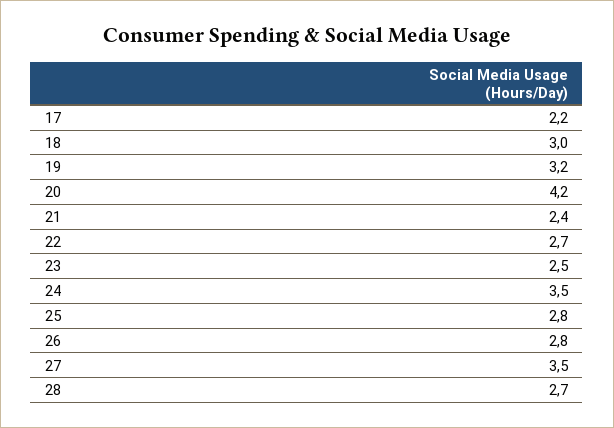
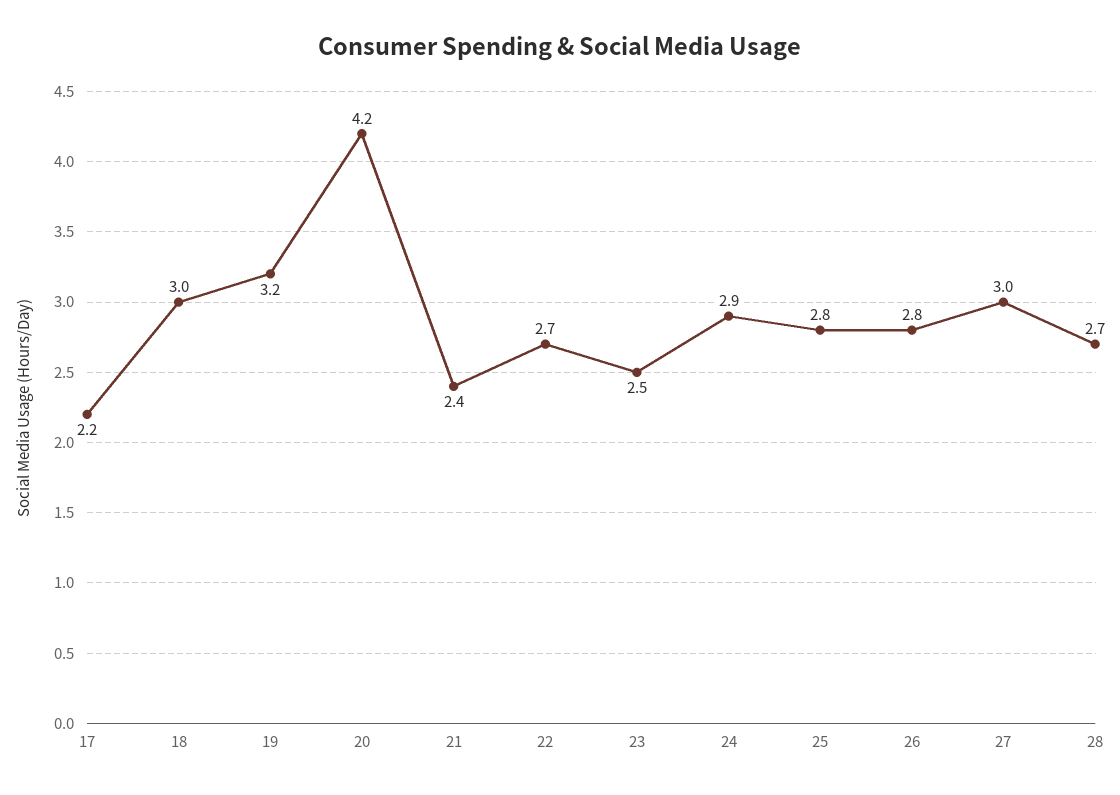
24: 3.5 -> 2.9
27: 3.5 -> 3

